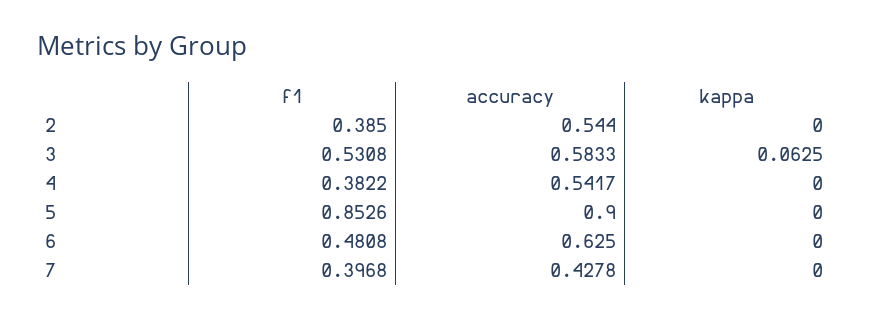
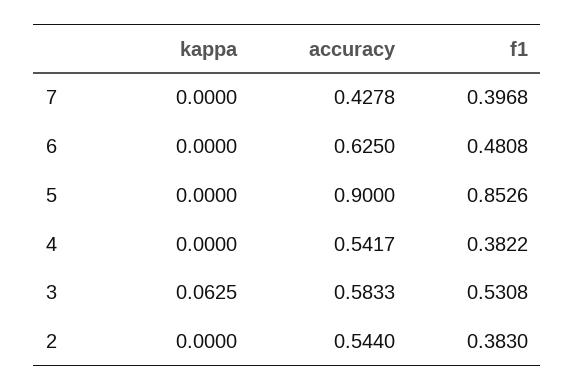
f1, 2: 0.385 -> 0.383

